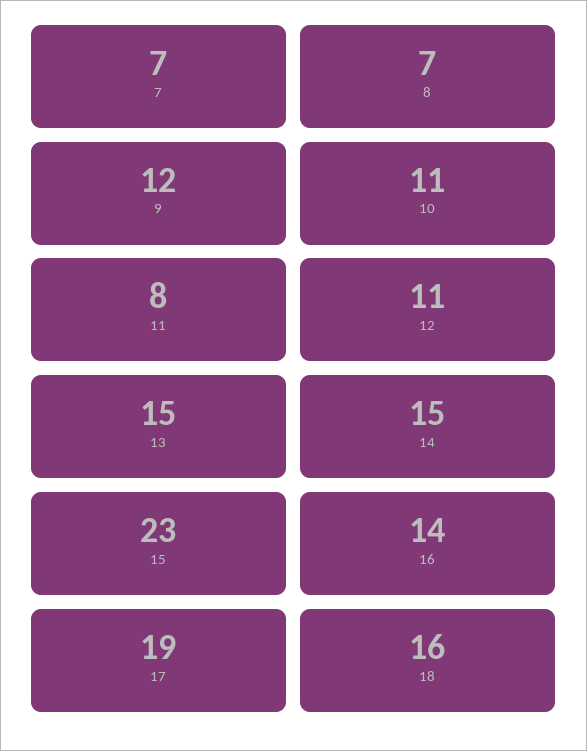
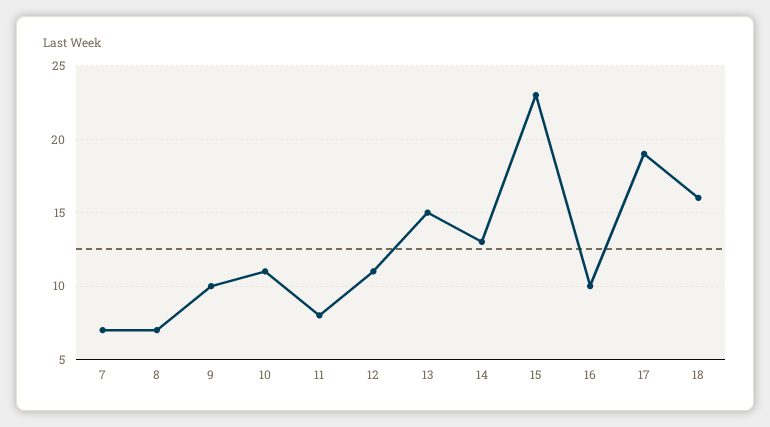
9: 12 -> 10
14: 15 -> 13
16: 14 -> 10

